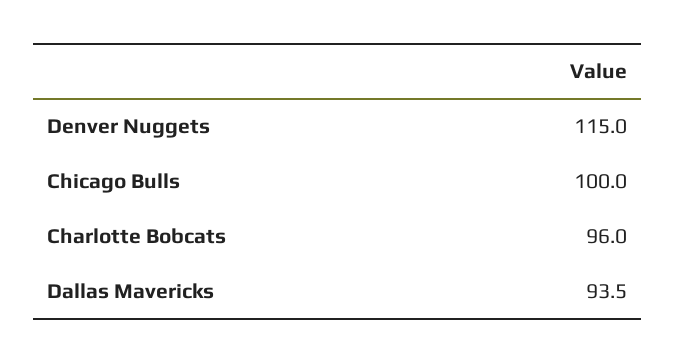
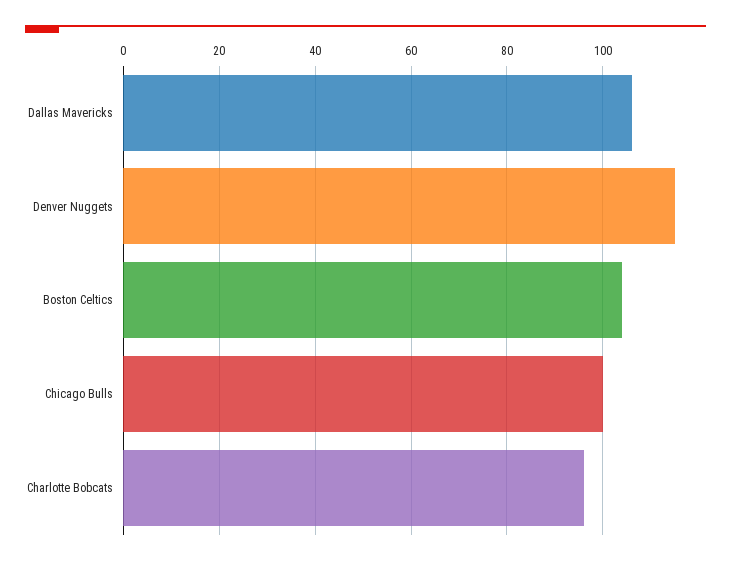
Dallas Mavericks: 93.5 -> 105
Boston Celtics: none -> 105

